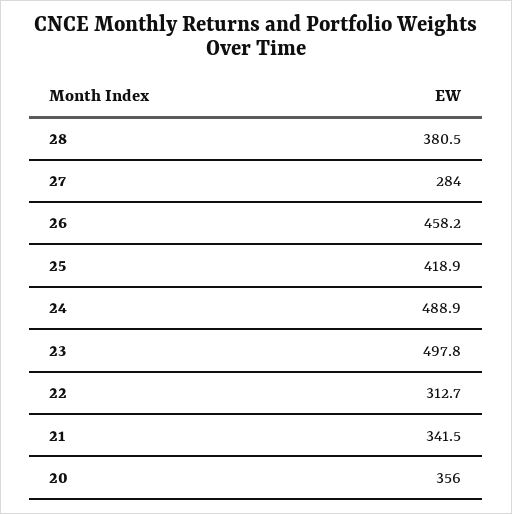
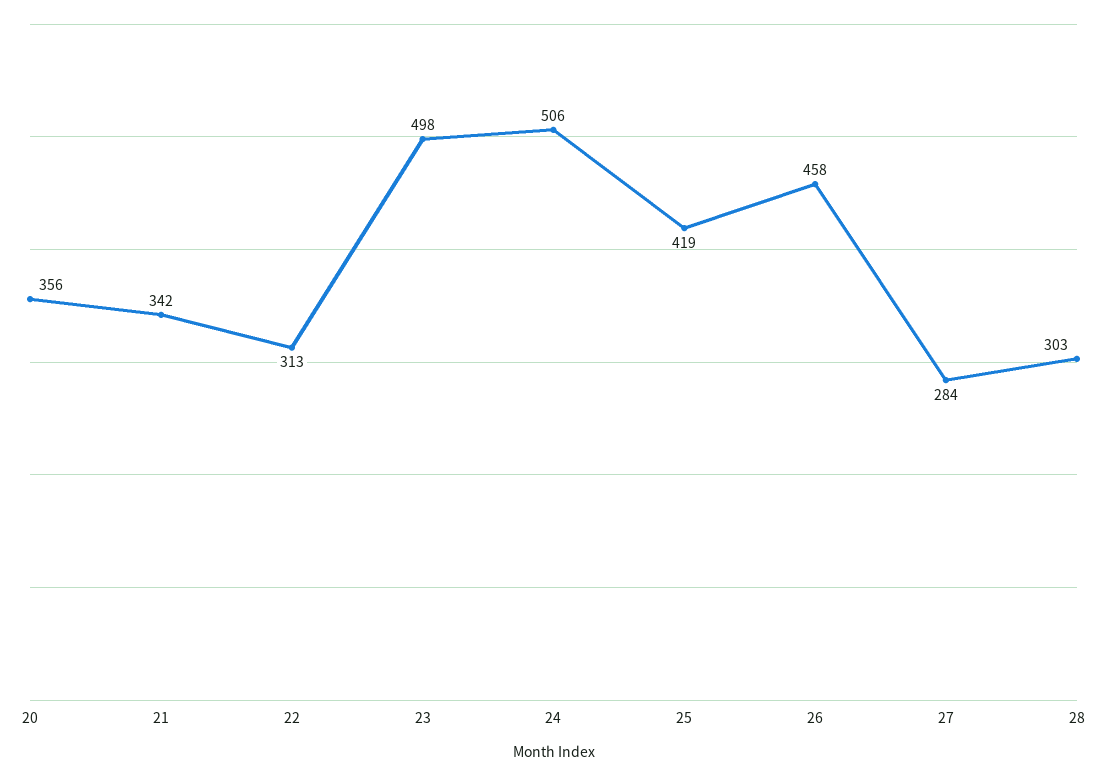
28: 380.5 -> 303
24: 488.9 -> 506

